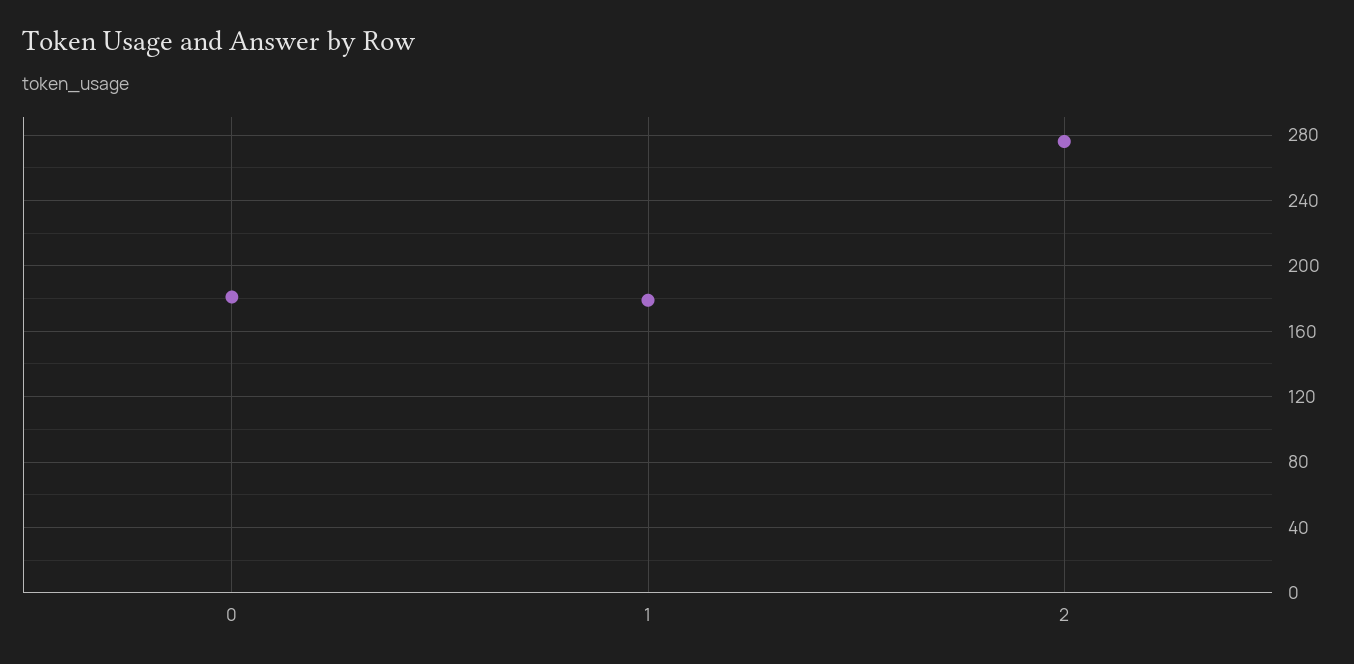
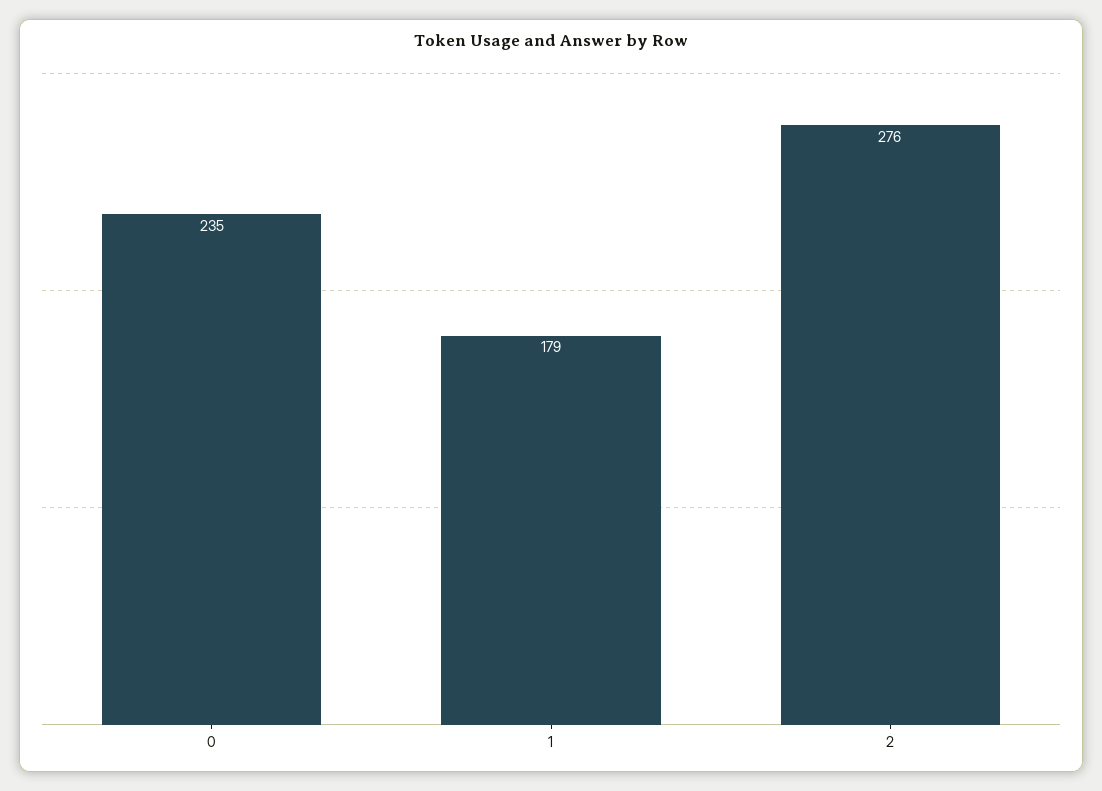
0: 180 -> 235

